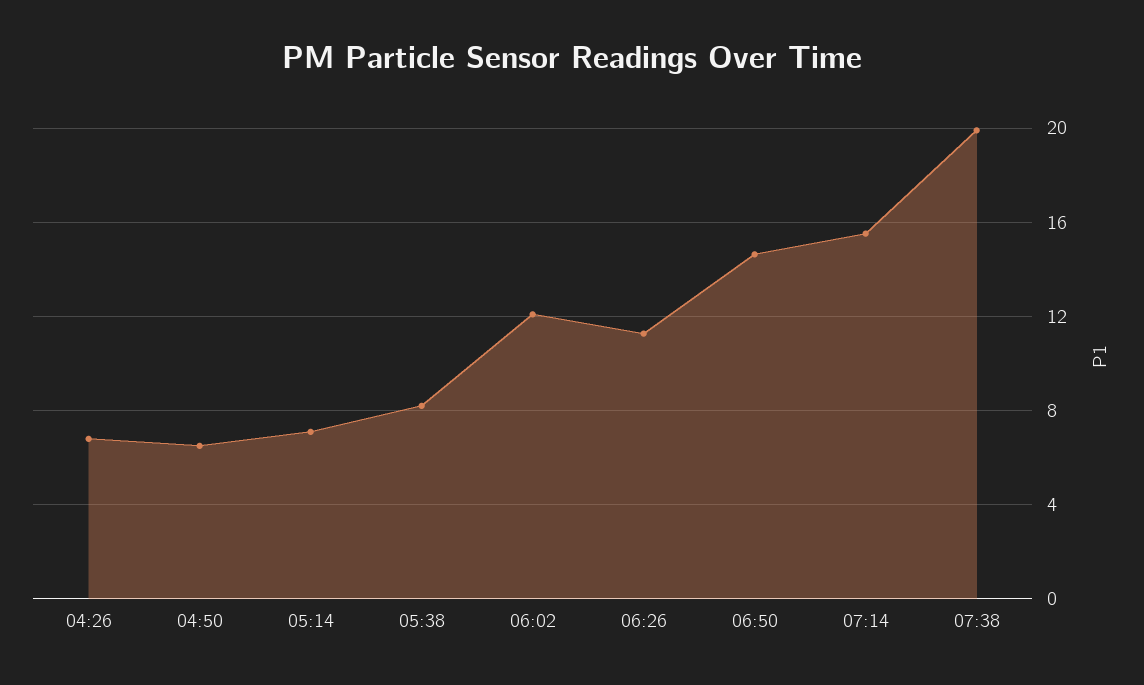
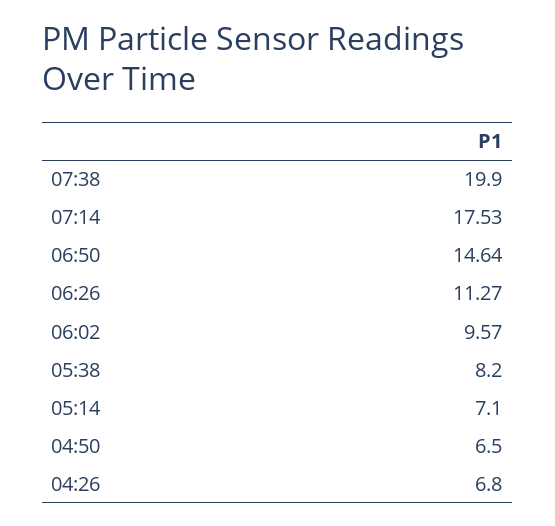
06:02: 12 -> 9.57
07:14: 15.5 -> 17.53

